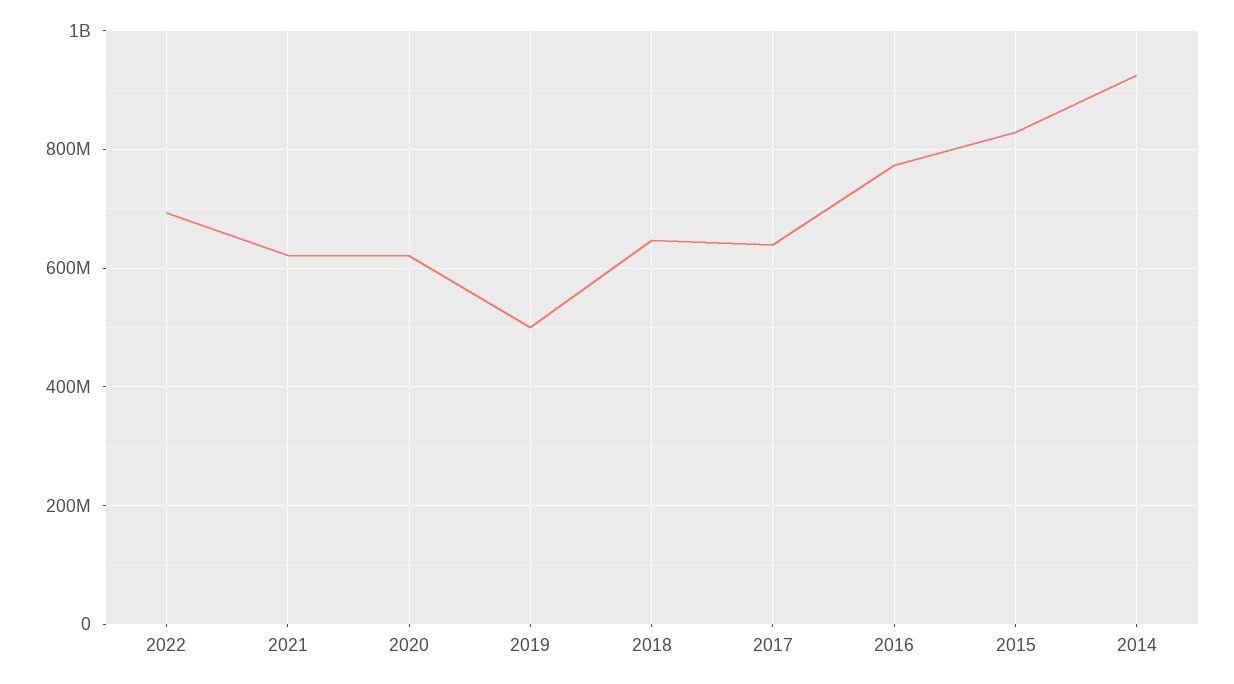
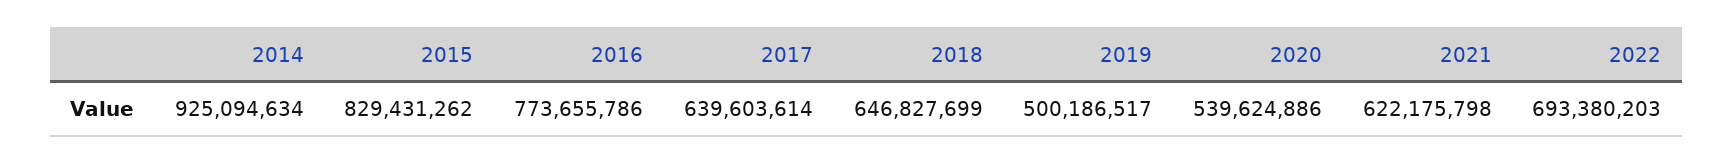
2020: 620000000 -> 539624886

